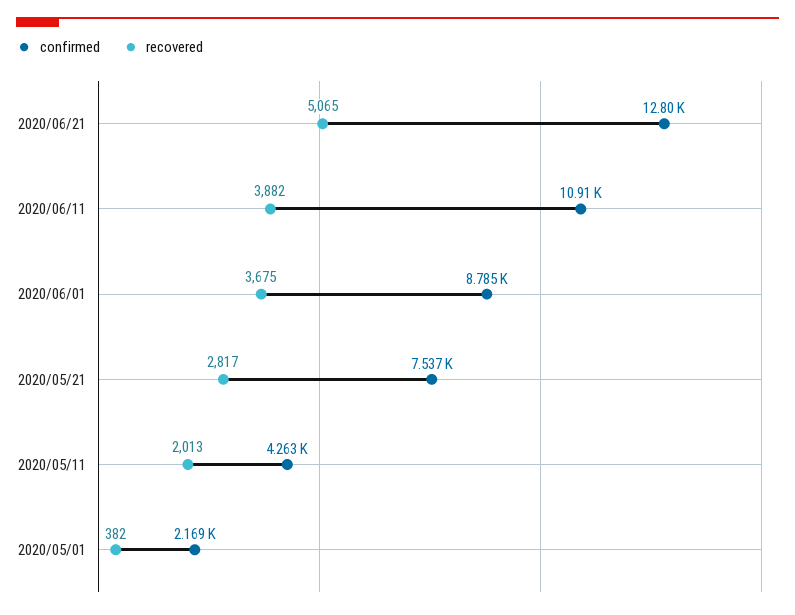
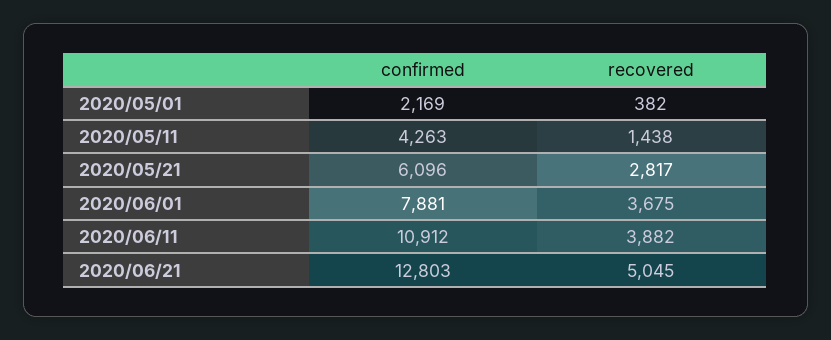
recovered, 2020/06/21: 5065 -> 5045
confirmed, 2020/06/01: 8785 -> 7881
confirmed, 2020/05/21: 7537 -> 6096
recovered, 2020/05/11: 2013 -> 1438

